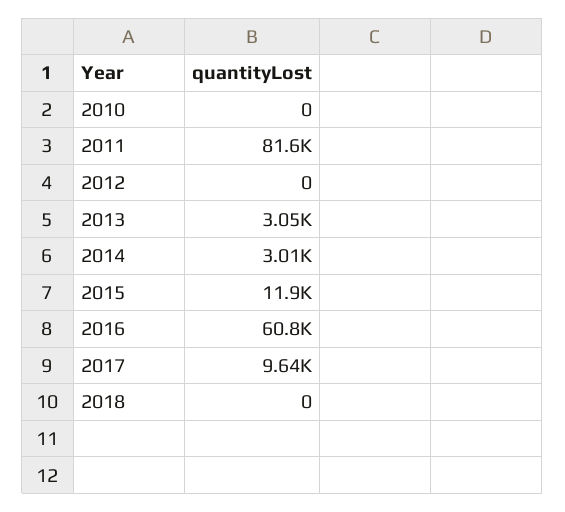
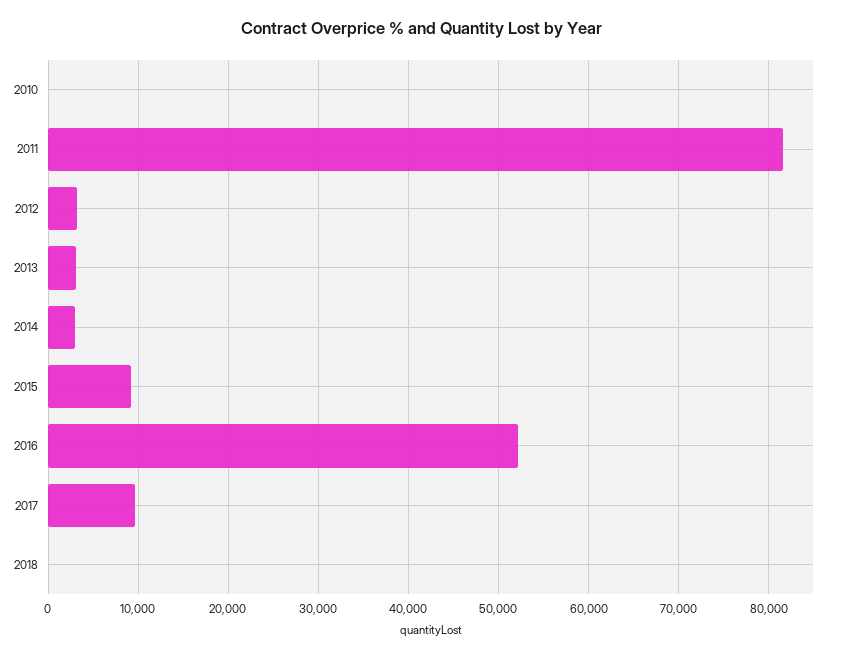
2012: 0 -> 3000
2015: 11900 -> 9000
2016: 60800 -> 52000

